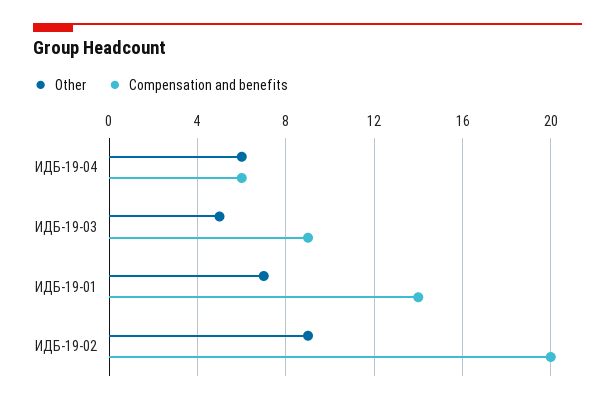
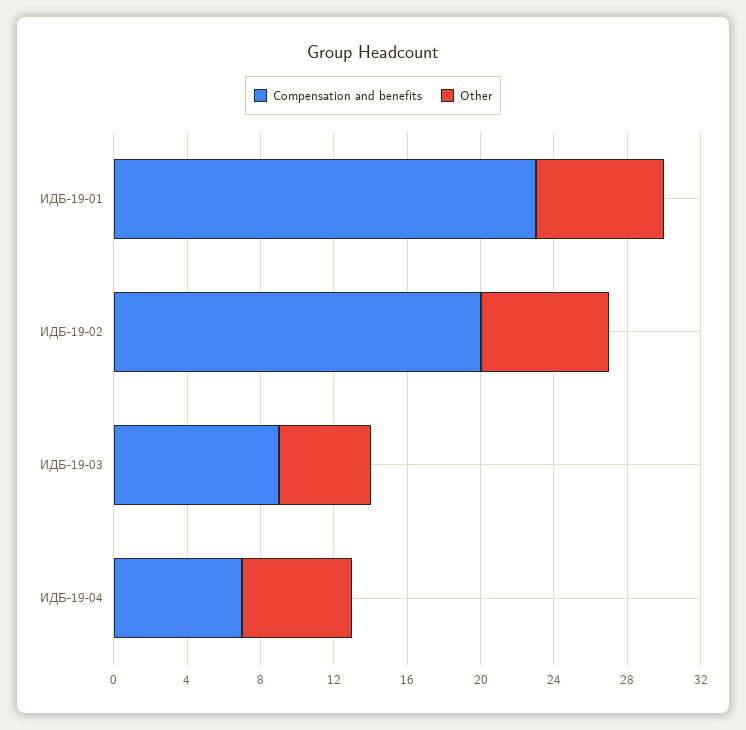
Compensation and benefits, ИДБ-19-04: 6 -> 7
Compensation and benefits, ИДБ-19-01: 14 -> 23
Other, ИДБ-19-02: 9 -> 7

